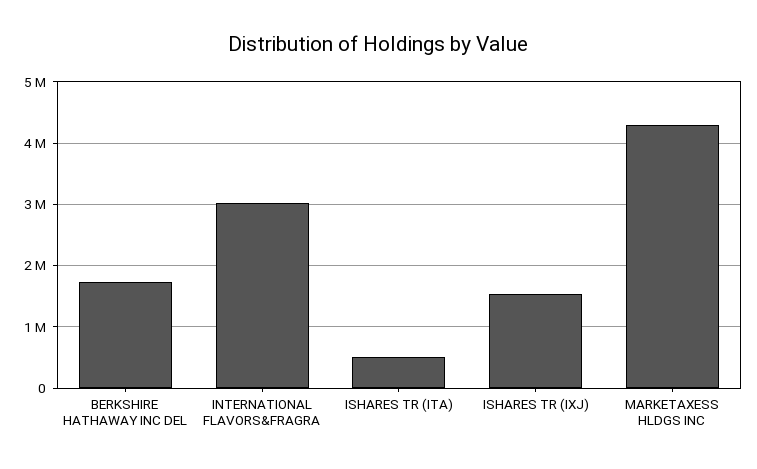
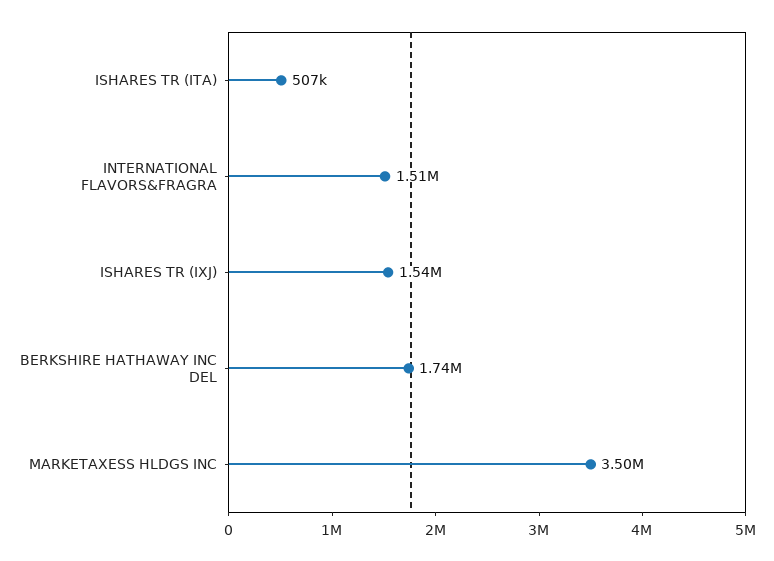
INTERNATIONAL FLAVORS&FRAGRA: 3000000 -> 1510000
MARKETAXESS HLDGS INC: 4300000 -> 3500000

